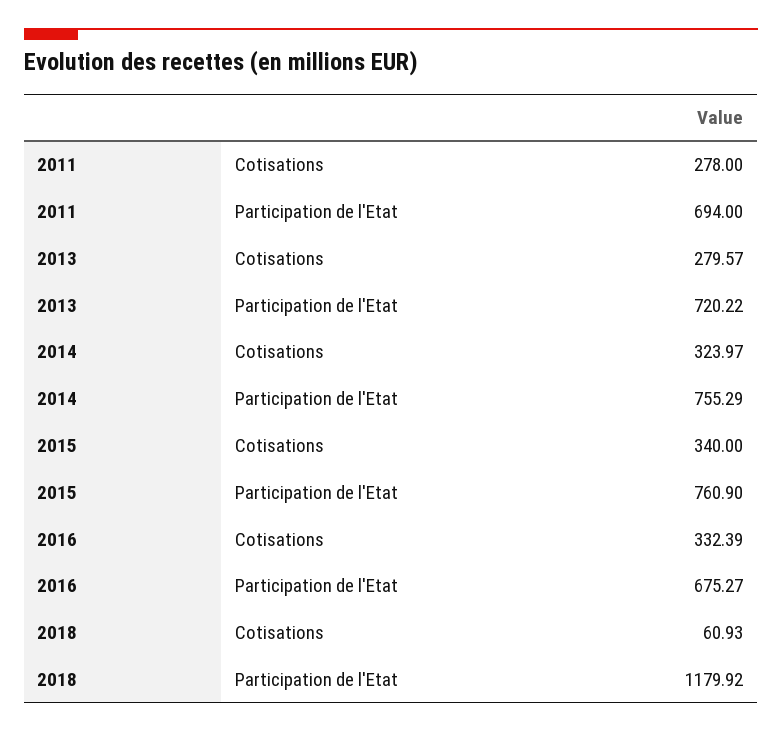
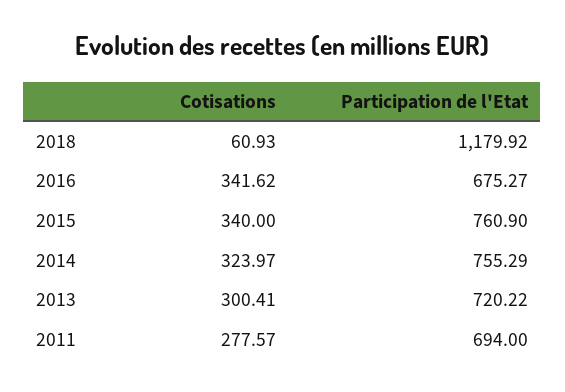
2011, Cotisations: 278 -> 277.57
2013, Cotisations: 279.57 -> 300.41
2016, Cotisations: 332.39 -> 341.62

